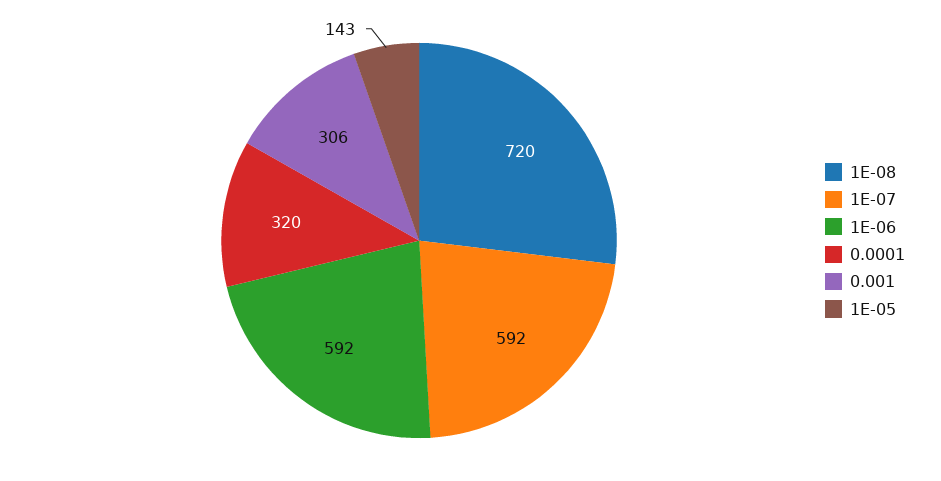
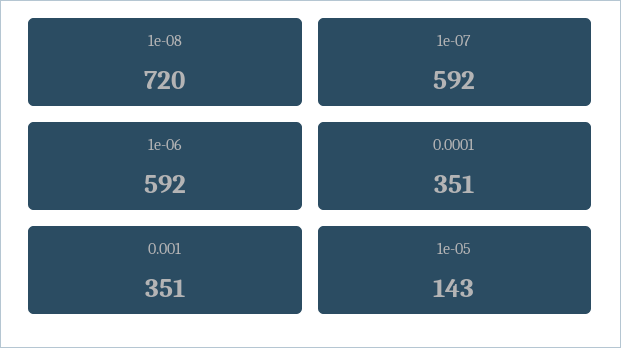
0.0001: 320 -> 351
0.001: 306 -> 351

